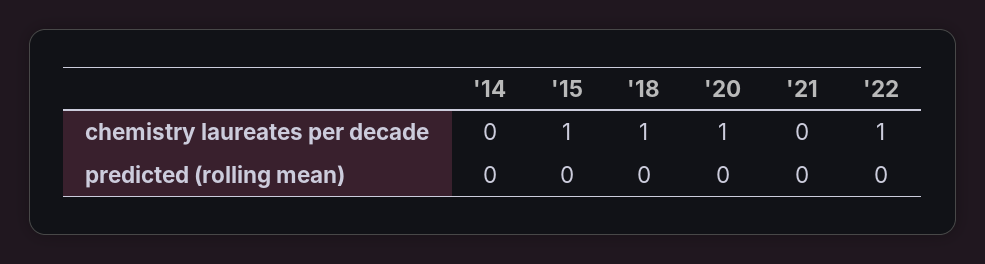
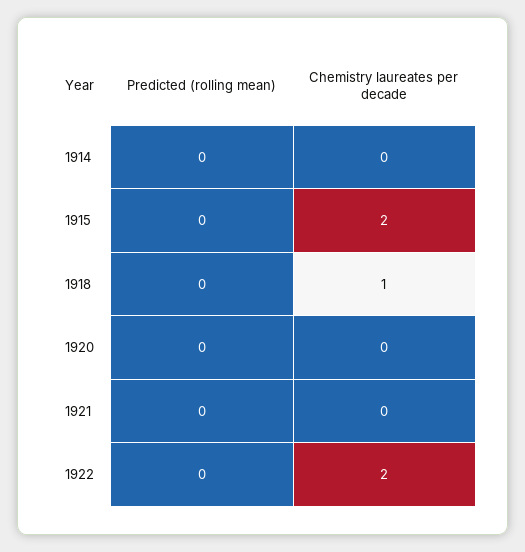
'15, chemistry laureates per decade: 1 -> 2
'20, chemistry laureates per decade: 1 -> 0
'22, chemistry laureates per decade: 1 -> 2

